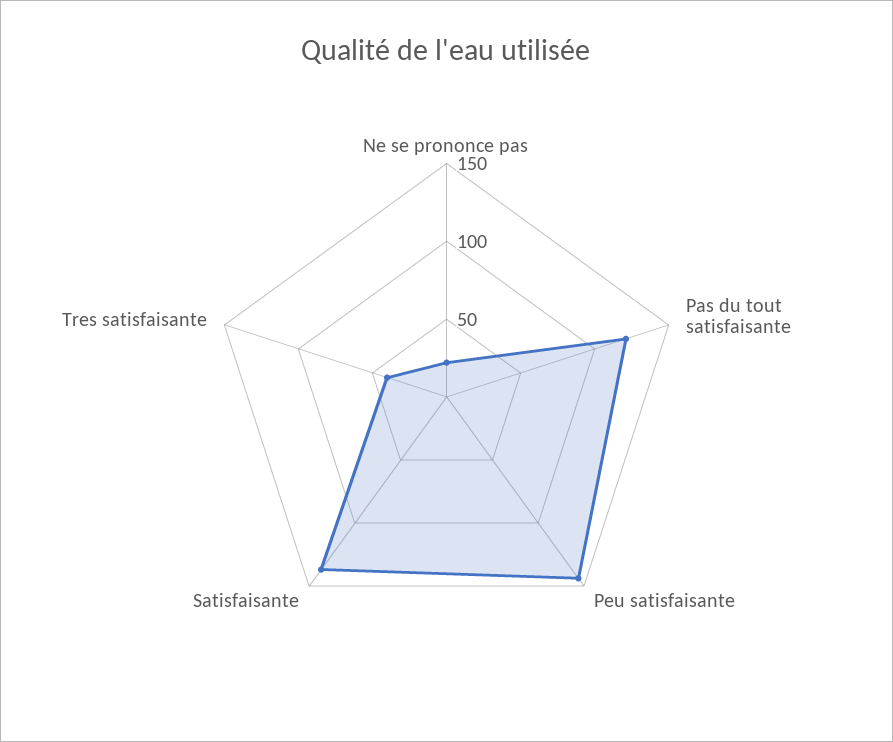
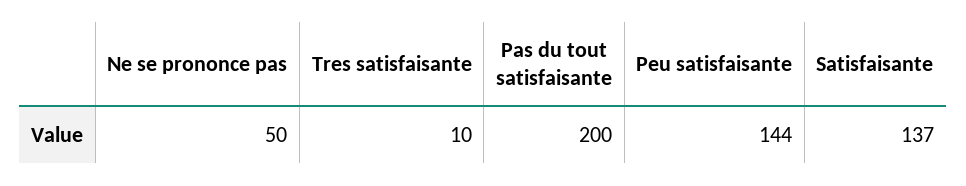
Ne se prononce pas: 20 -> 50
Pas du tout satisfaisante: 120 -> 200
Tres satisfaisante: 40 -> 10

